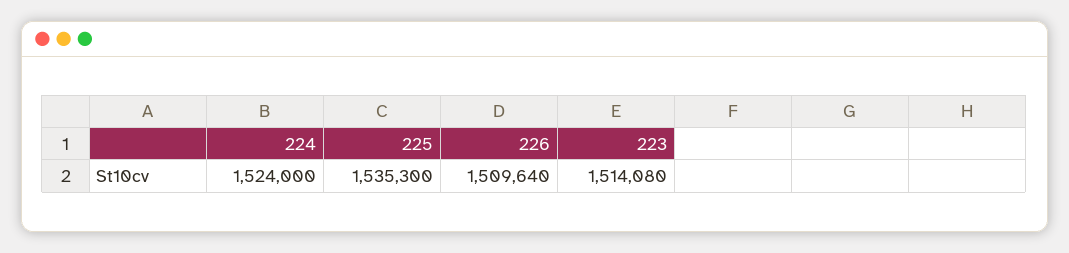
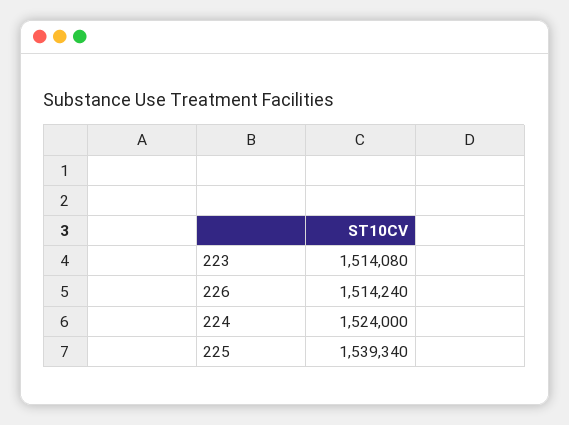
225: 1535300 -> 1539340
226: 1509640 -> 1514240

